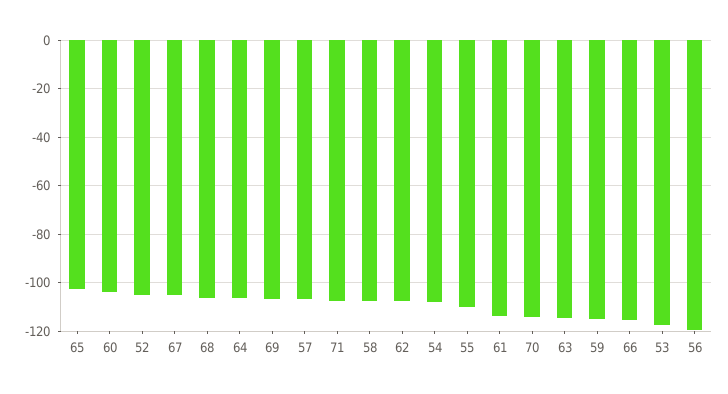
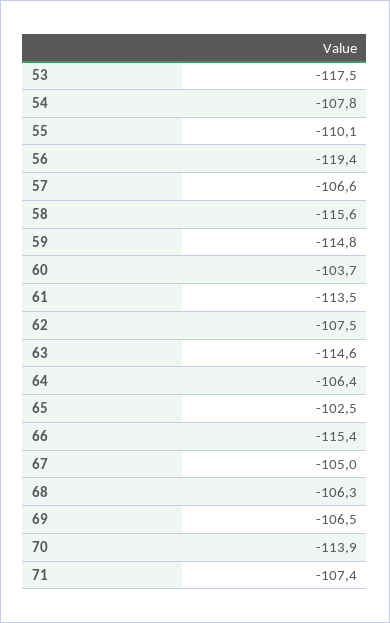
52: -105 -> none
58: -107.5 -> -115.6

